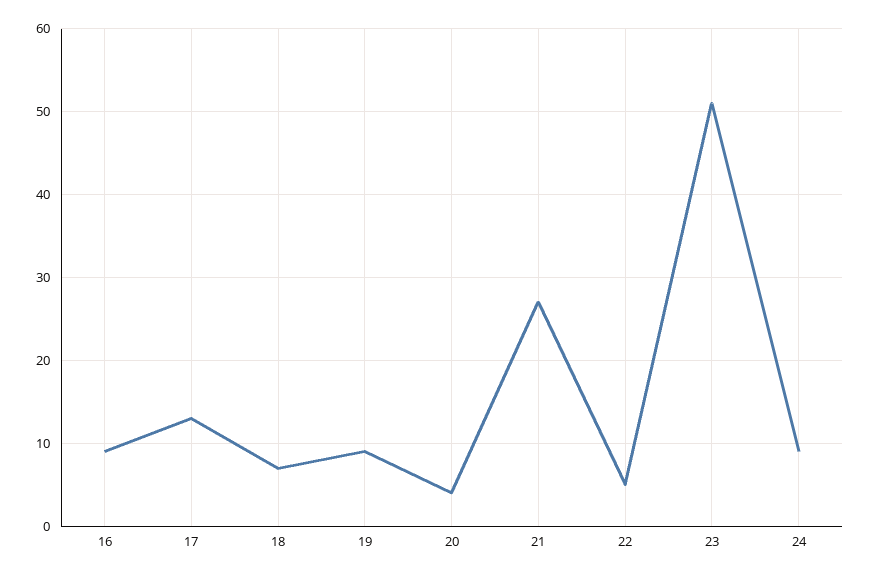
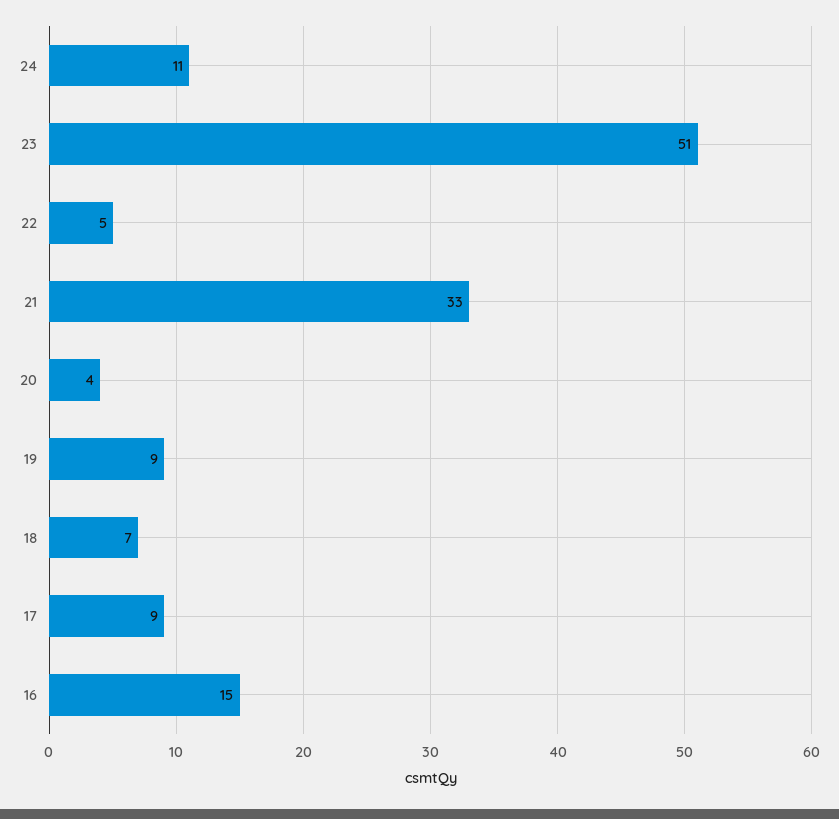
16: 9 -> 15
17: 13 -> 9
21: 27 -> 33
24: 9 -> 11

